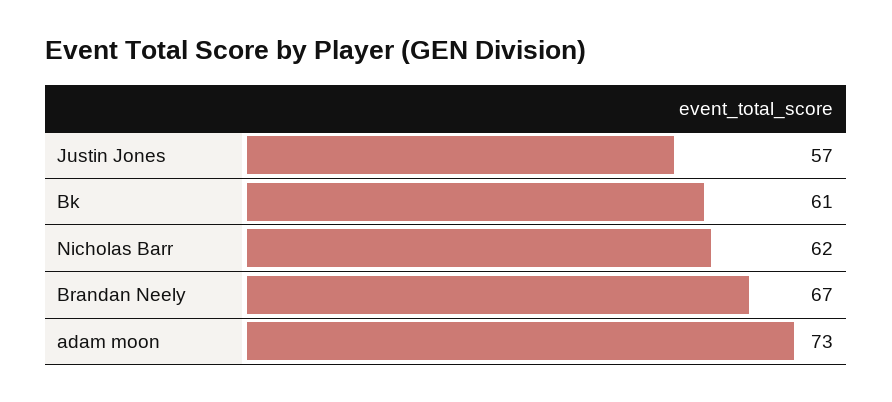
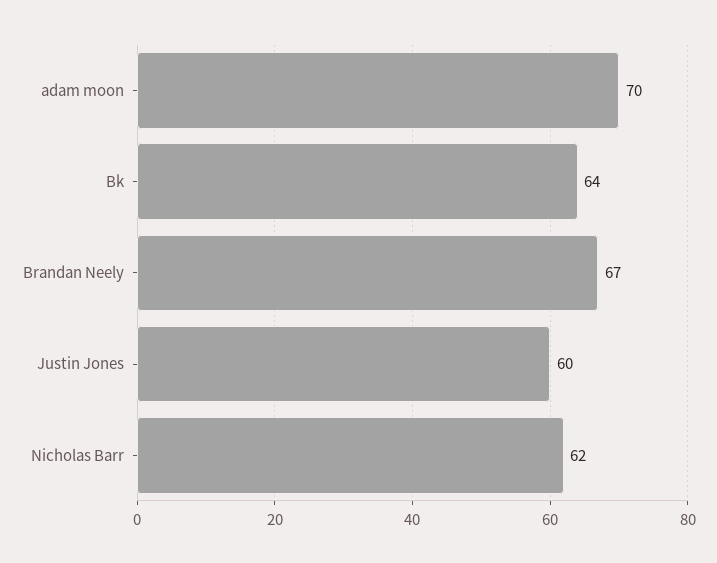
Justin Jones: 57 -> 60
Bk: 61 -> 64
adam moon: 73 -> 70

